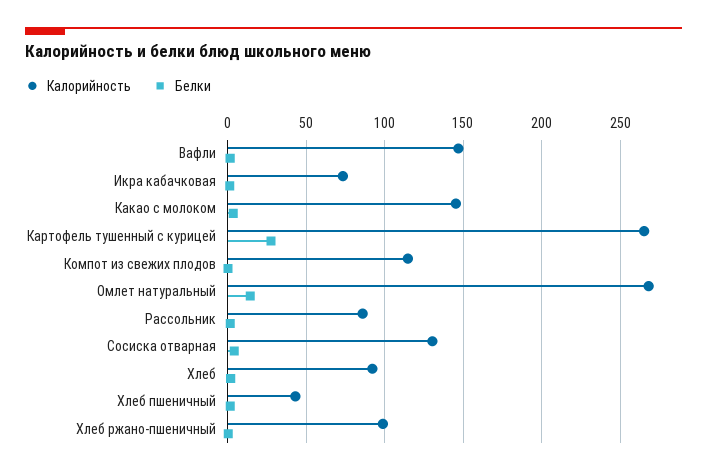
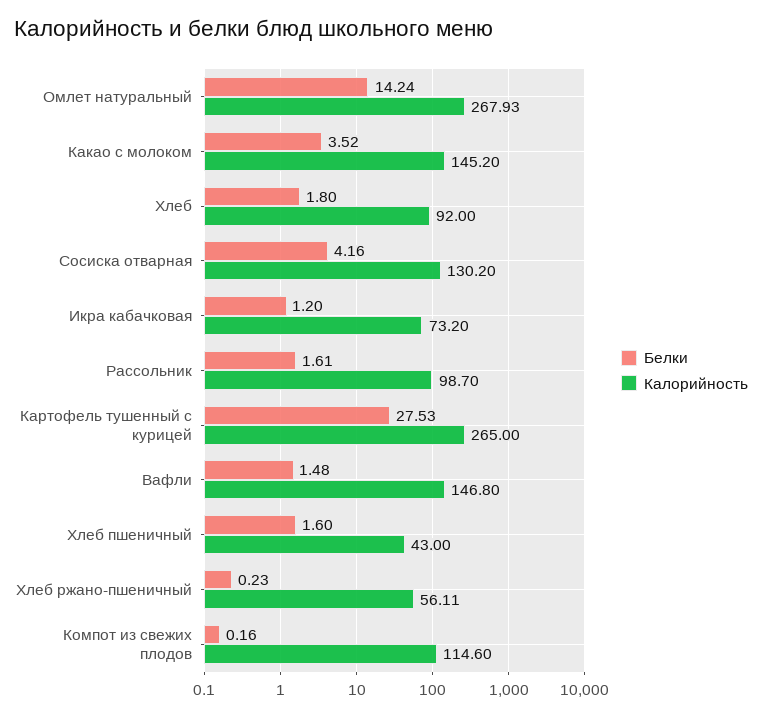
Калорийность, Рассольник: 85 -> 98.7
Калорийность, Хлеб ржано-пшеничный: 100 -> 56.11

